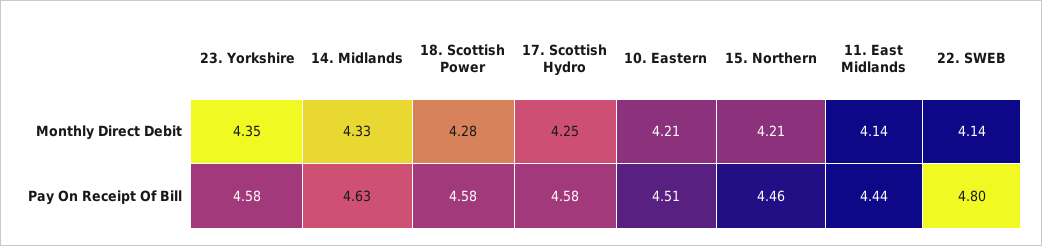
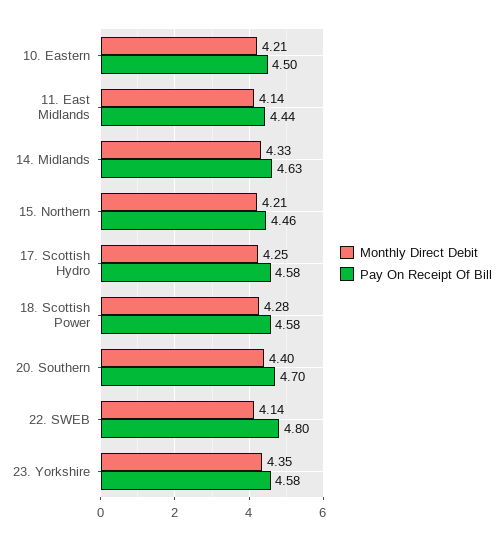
Pay On Receipt Of Bill, 10. Eastern: 4.51 -> 4.5
Monthly Direct Debit, 20. Southern: none -> 4.4
Pay On Receipt Of Bill, 20. Southern: none -> 4.7

